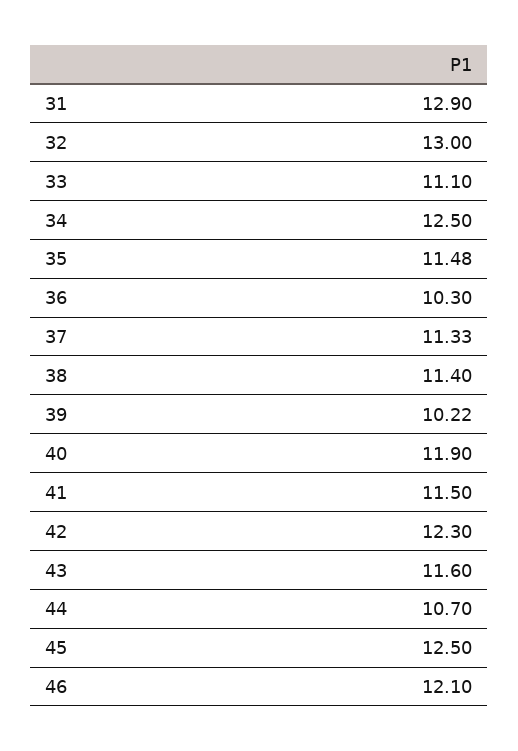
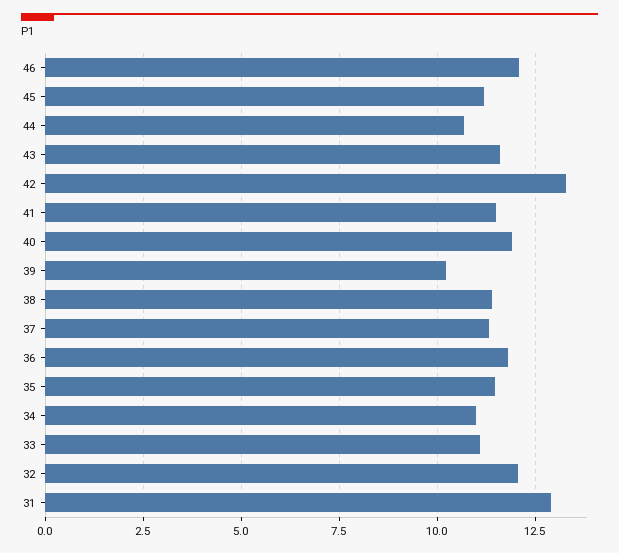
32: 13 -> 12
34: 12.5 -> 11
36: 10.3 -> 11.75
42: 12.3 -> 13.25
45: 12.5 -> 11.25

